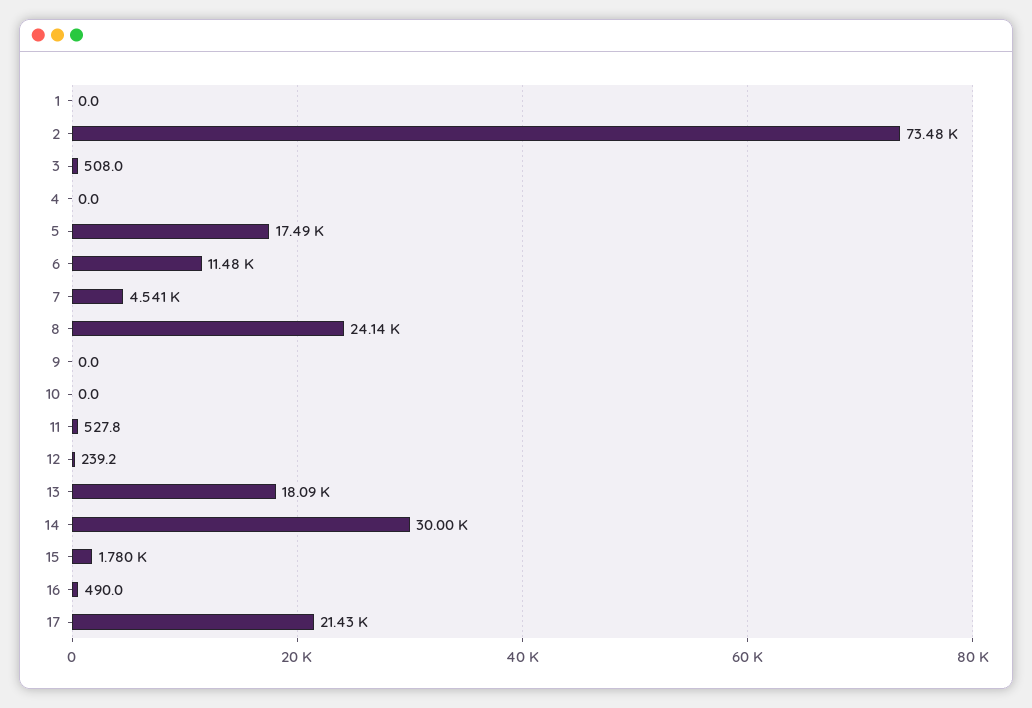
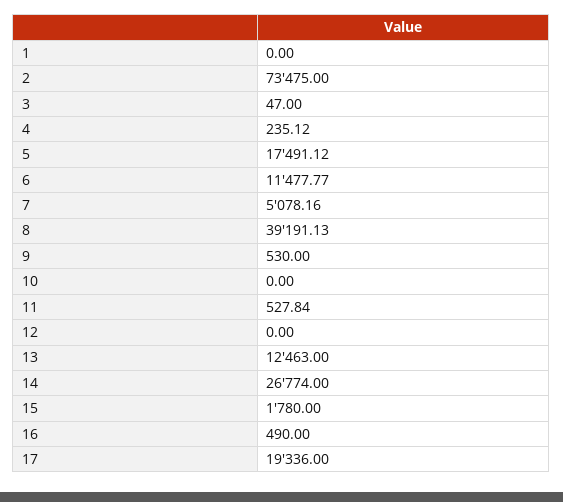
3: 508 -> 47
4: 0 -> 235.12
7: 4541 -> 5078.16
8: 24140 -> 39191.13
9: 0 -> 530
12: 239.2 -> 0
13: 18090 -> 12463
14: 30000 -> 26774
17: 21430 -> 19336

